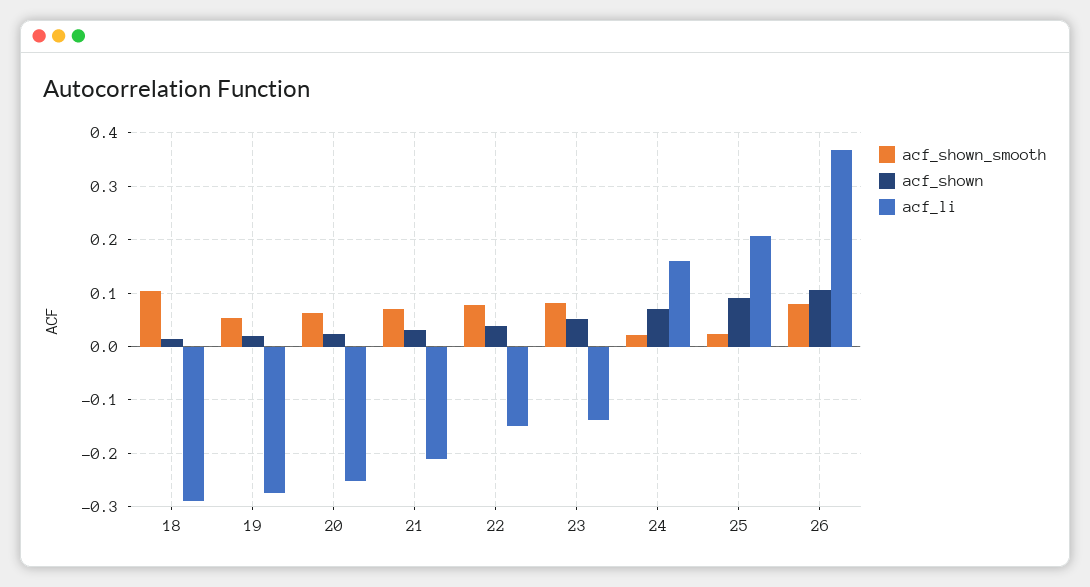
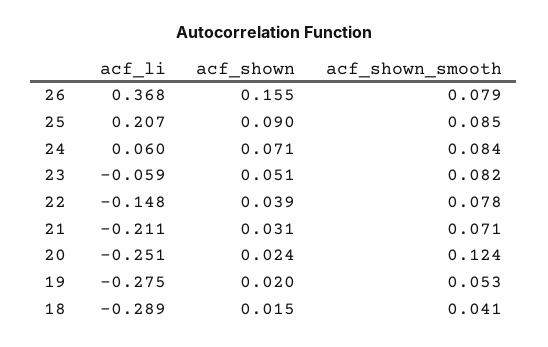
acf_shown_smooth, 18: 0.1 -> 0.041
acf_shown_smooth, 20: 0.06 -> 0.124
acf_li, 23: -0.14 -> -0.059
acf_shown_smooth, 24: 0.02 -> 0.084
acf_li, 24: 0.16 -> 0.06
acf_shown_smooth, 25: 0.02 -> 0.085
acf_shown, 26: 0.1 -> 0.155

